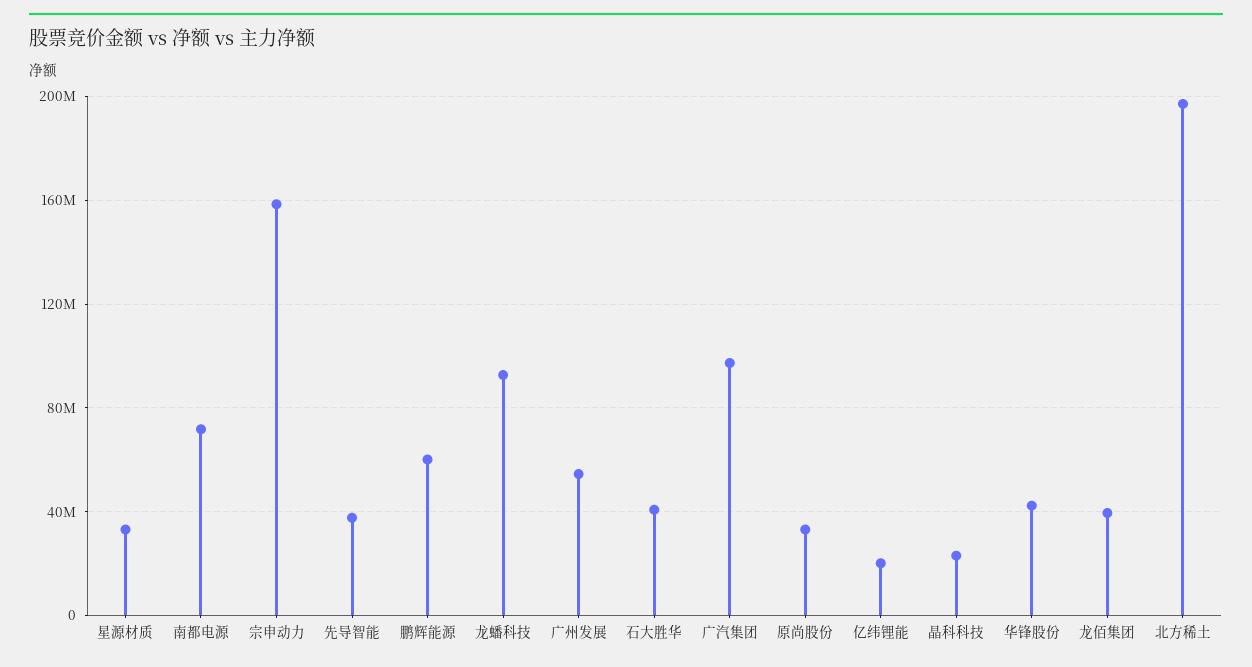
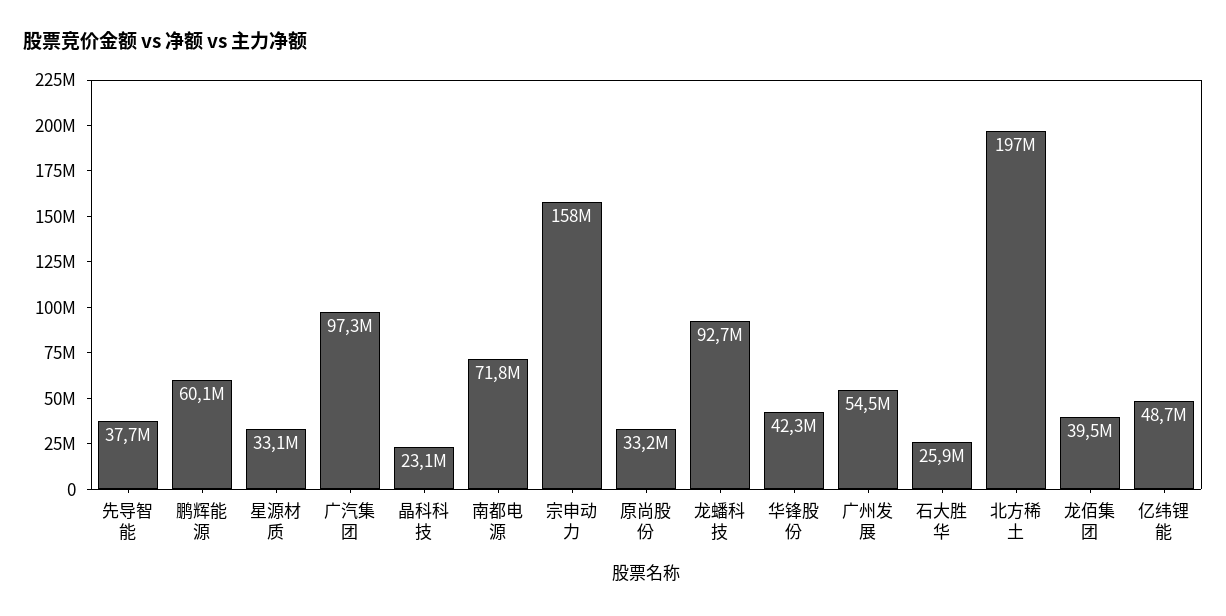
石大胜华: 40000000 -> 25900000
亿纬锂能: 20000000 -> 48700000

